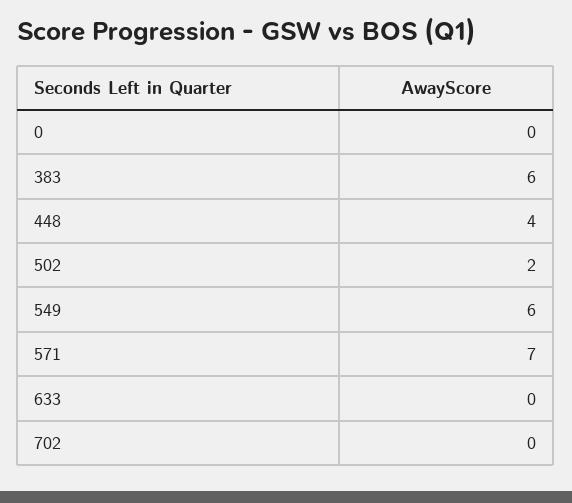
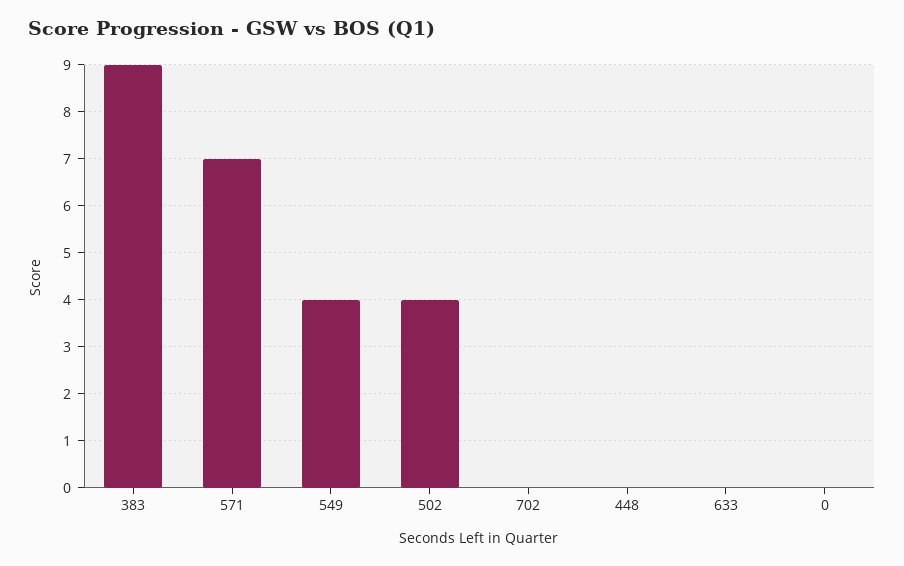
383: 6 -> 9
448: 4 -> 0
502: 2 -> 4
549: 6 -> 4

